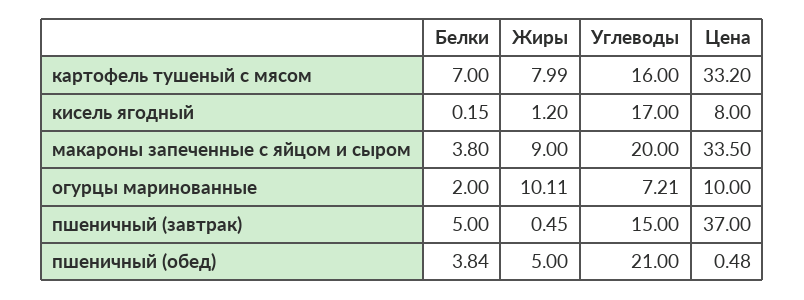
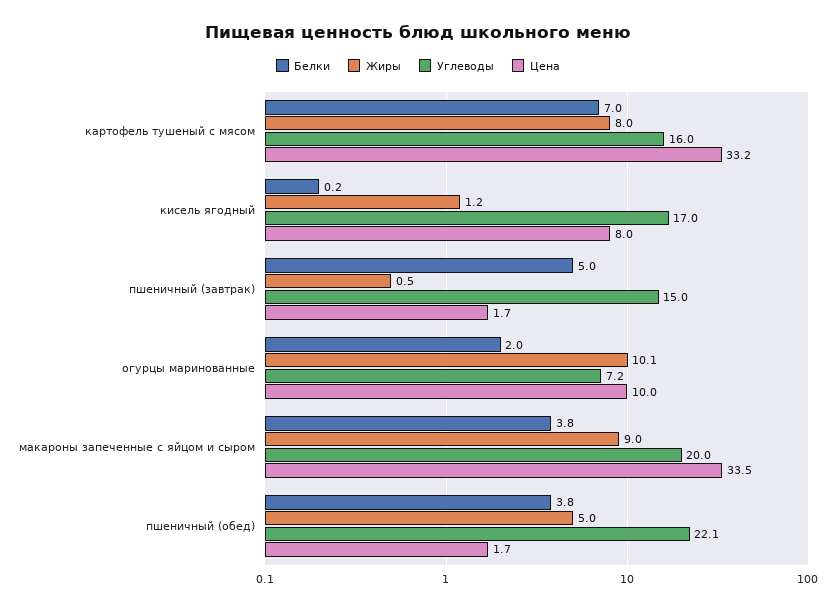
Цена, пшеничный (завтрак): 37 -> 1.7
Углеводы, пшеничный (обед): 21 -> 22.1
Цена, пшеничный (обед): 0.48 -> 1.7

